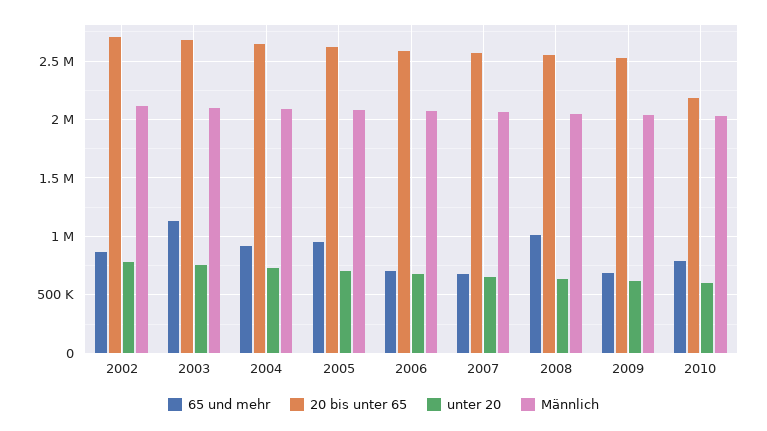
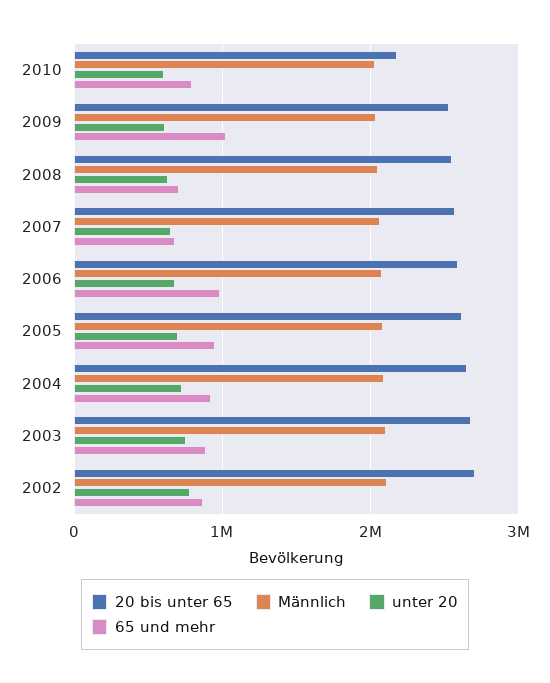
65 und mehr, 2003: 1100000 -> 900000
65 und mehr, 2006: 700000 -> 1000000
65 und mehr, 2008: 1000000 -> 700000
65 und mehr, 2009: 700000 -> 1000000

